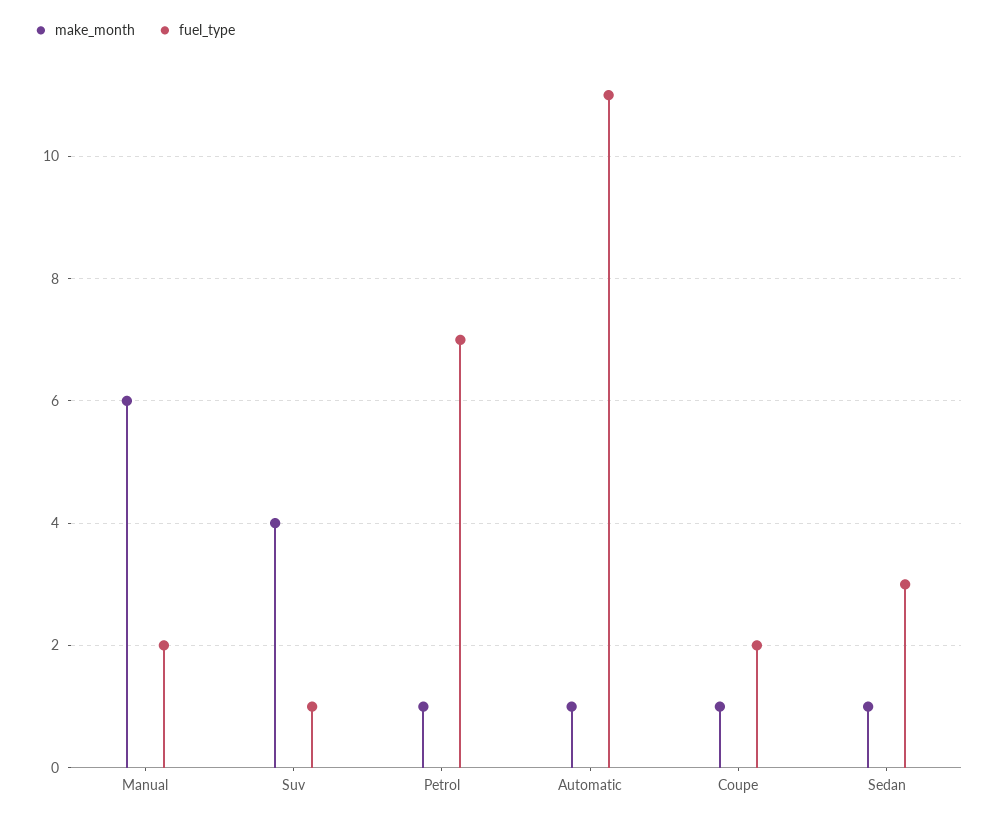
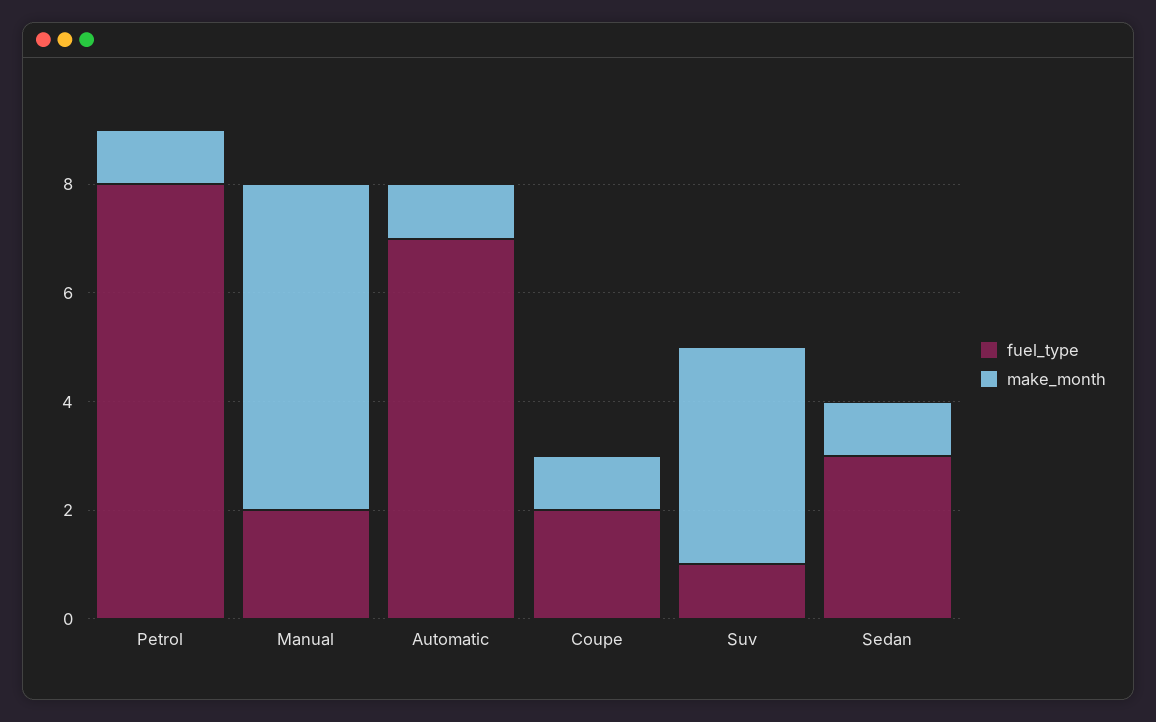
fuel_type, Petrol: 7 -> 8
fuel_type, Automatic: 11 -> 7

